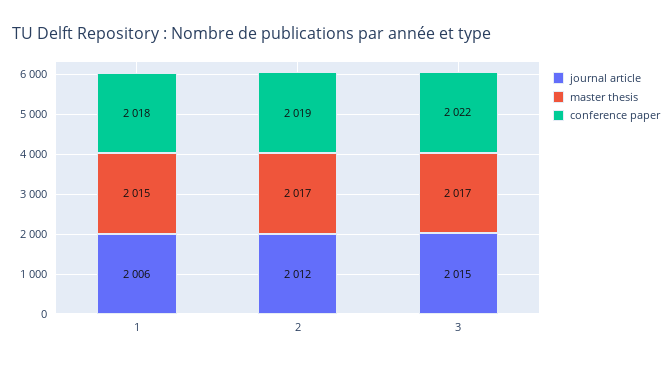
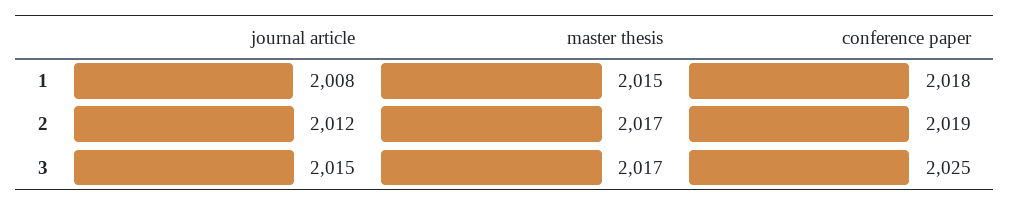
journal article, 1: 2006 -> 2008
conference paper, 3: 2022 -> 2025

